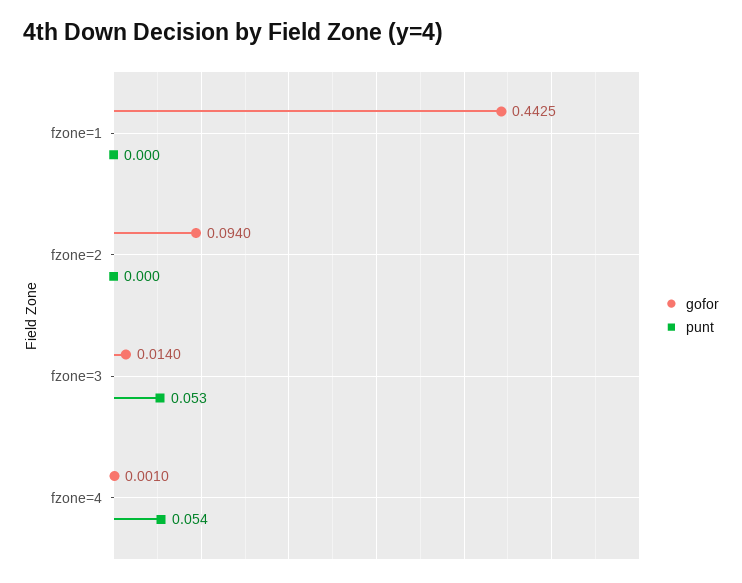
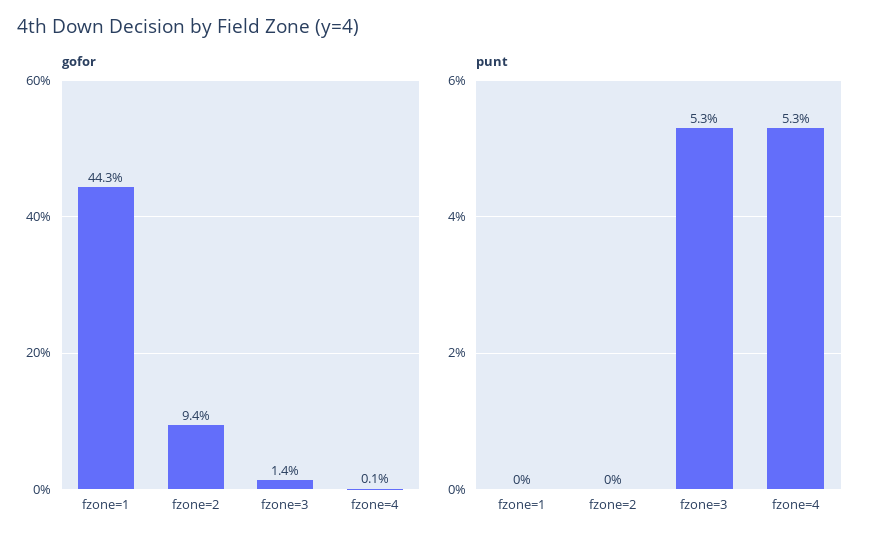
punt, fzone=4: 0.054 -> 0.053

